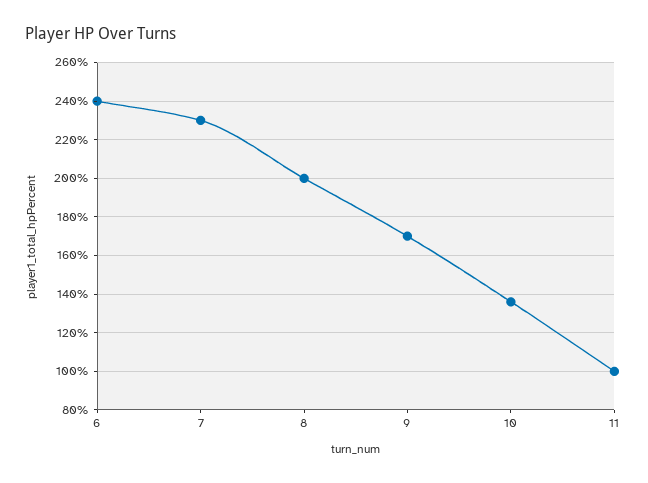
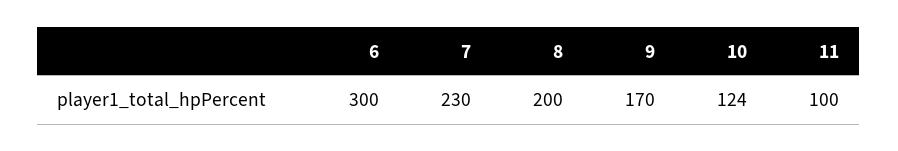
6: 240 -> 300
10: 135 -> 124

